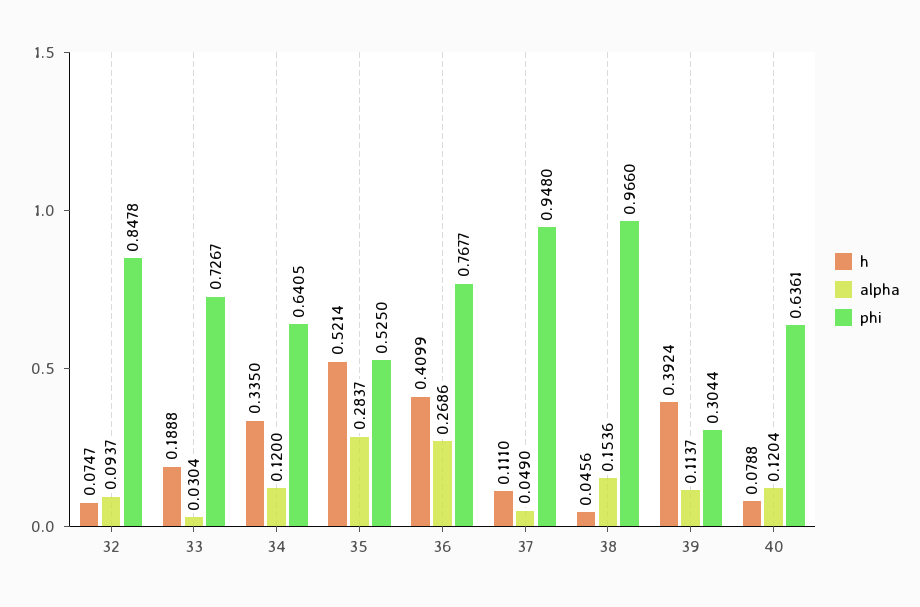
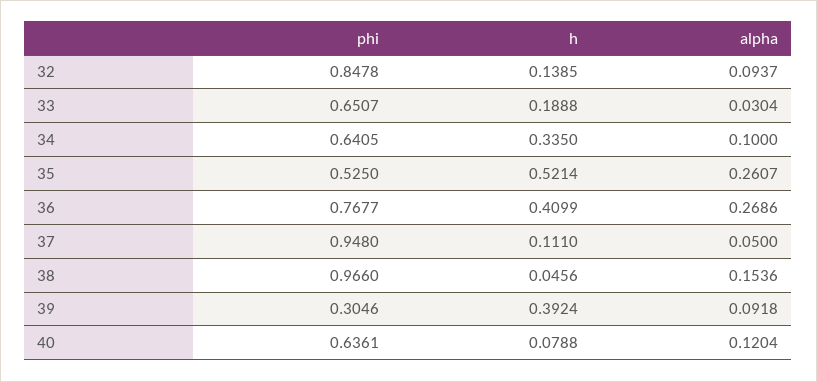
h, 32: 0.0747 -> 0.1385
phi, 33: 0.7267 -> 0.6507
alpha, 34: 0.12 -> 0.1
alpha, 35: 0.2837 -> 0.2607
alpha, 37: 0.049 -> 0.05
alpha, 39: 0.1137 -> 0.0918
phi, 39: 0.3044 -> 0.3046

